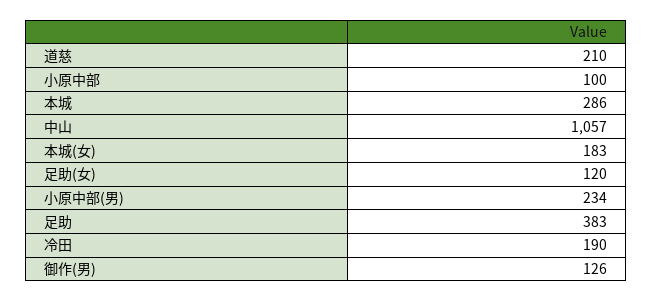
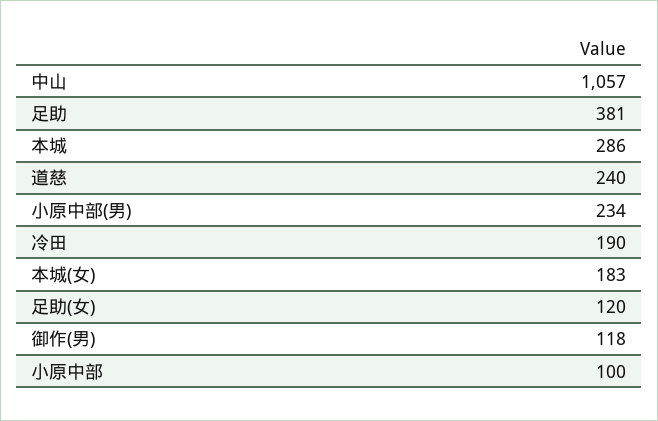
道慈: 210 -> 240
足助: 383 -> 381
御作(男): 126 -> 118

